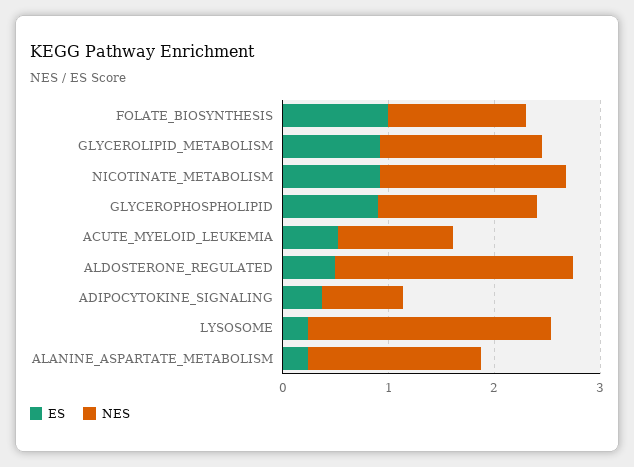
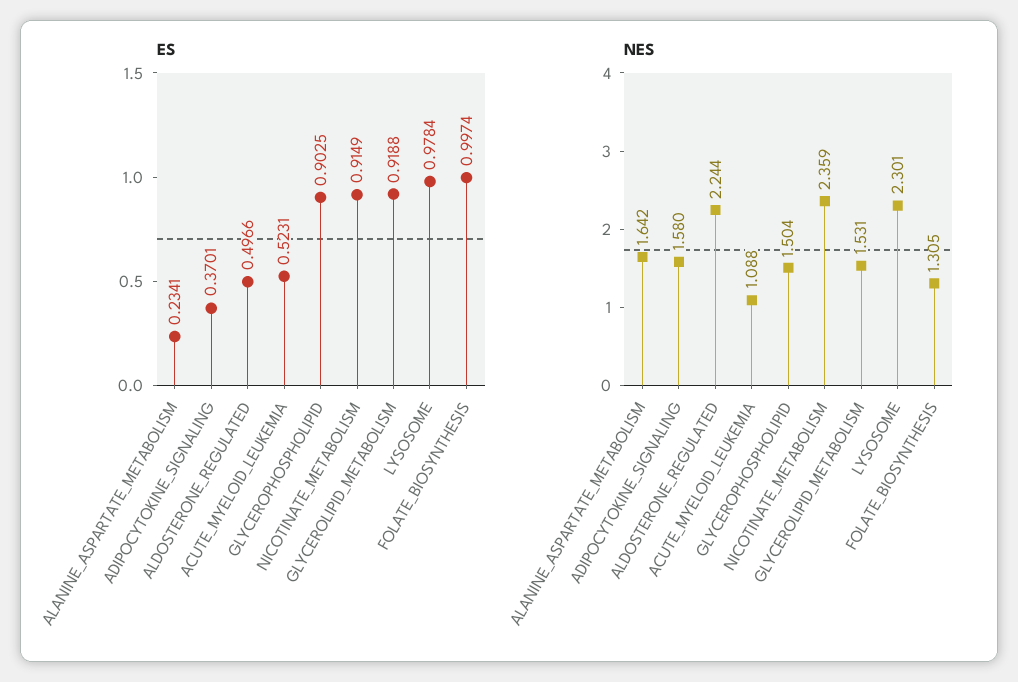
NES, NICOTINATE_METABOLISM: 1.8 -> 2.359
NES, ADIPOCYTOKINE_SIGNALING: 0.8 -> 1.58
ES, LYSOSOME: 0.2 -> 0.9784

